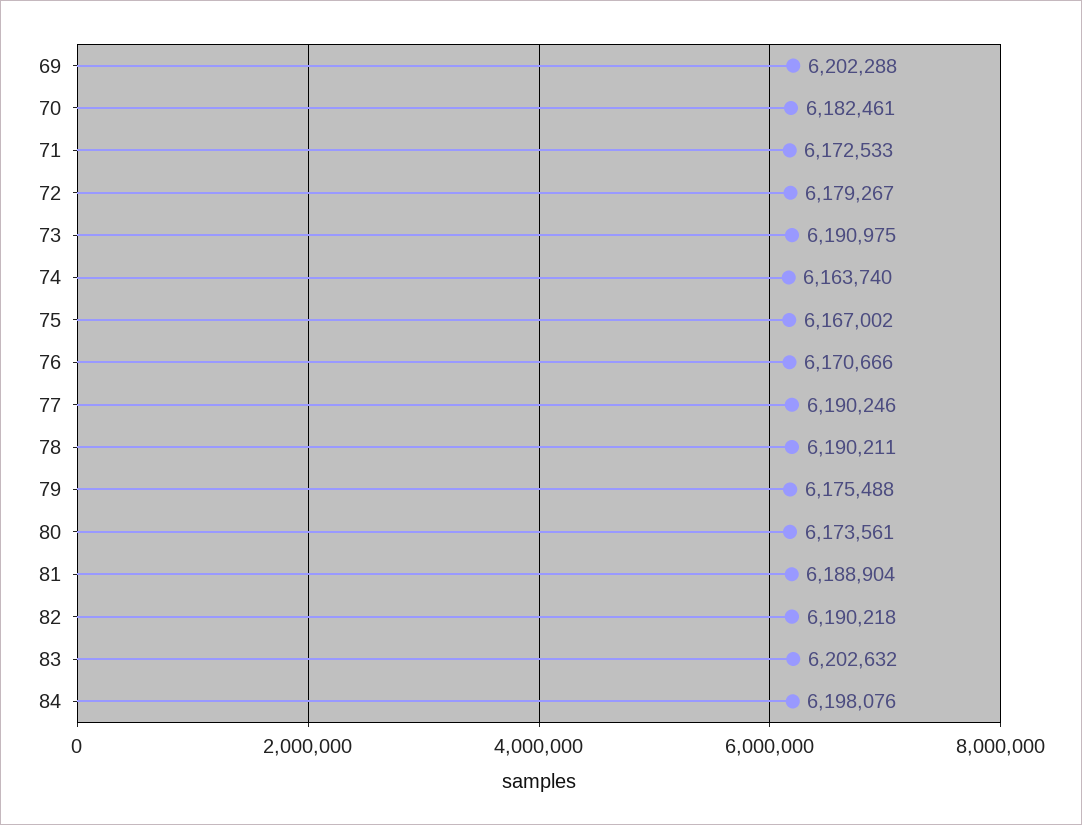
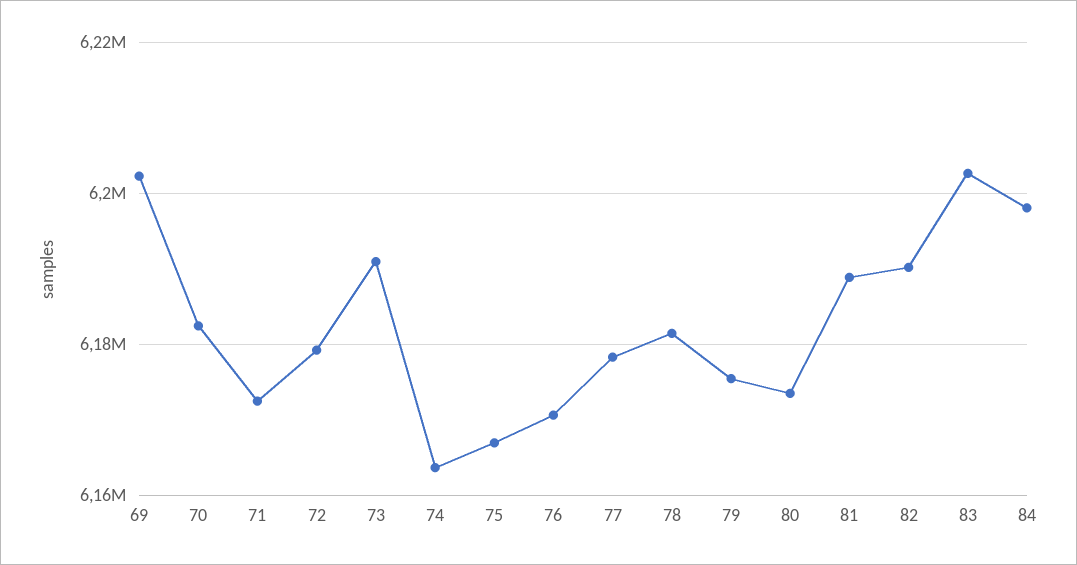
77: 6190246 -> 6178000
78: 6190211 -> 6182000

